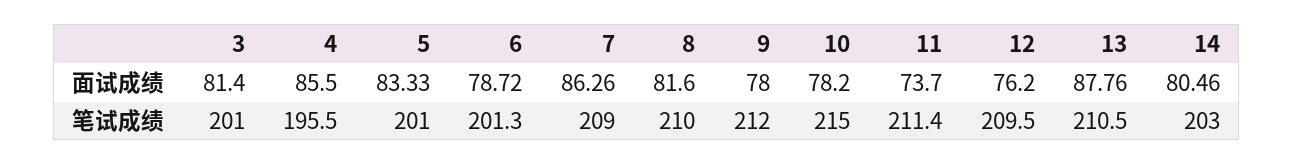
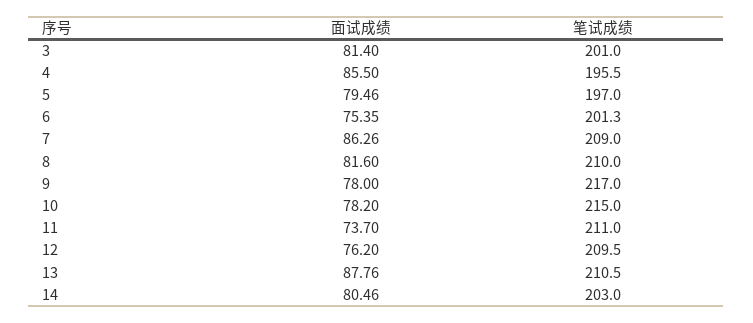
5, 面试成绩: 83.33 -> 79.46
6, 面试成绩: 78.72 -> 75.35
5, 笔试成绩: 201 -> 197
9, 笔试成绩: 212 -> 217
11, 笔试成绩: 211.4 -> 211

